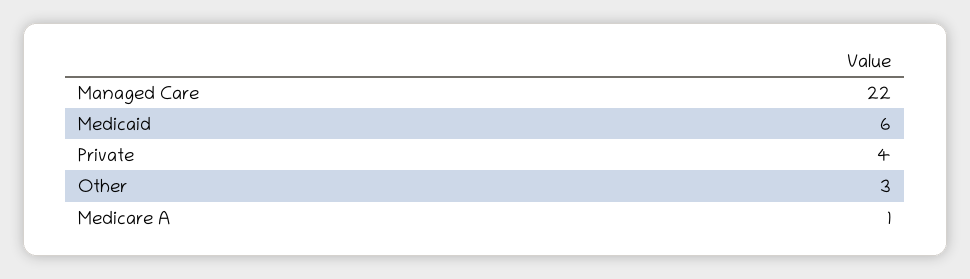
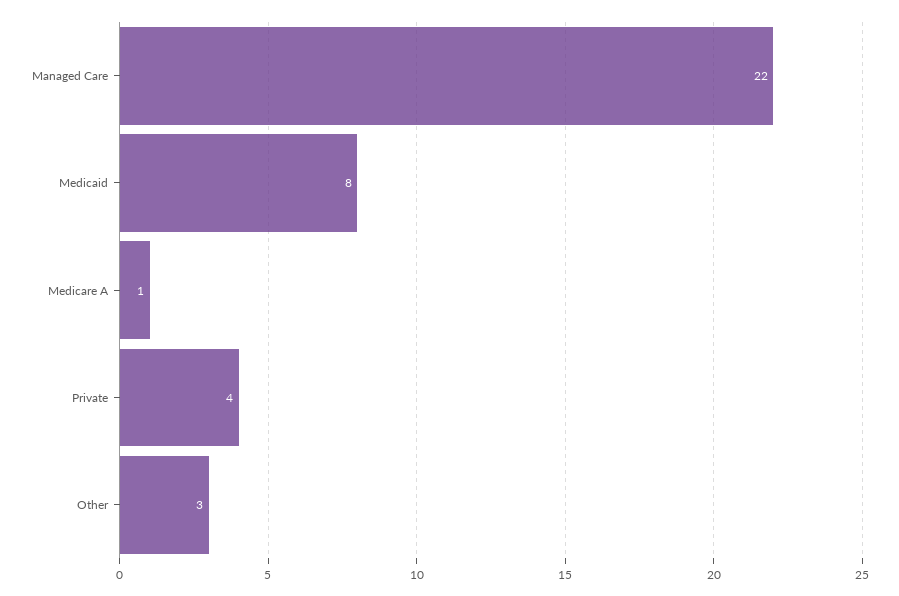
Medicaid: 6 -> 8

